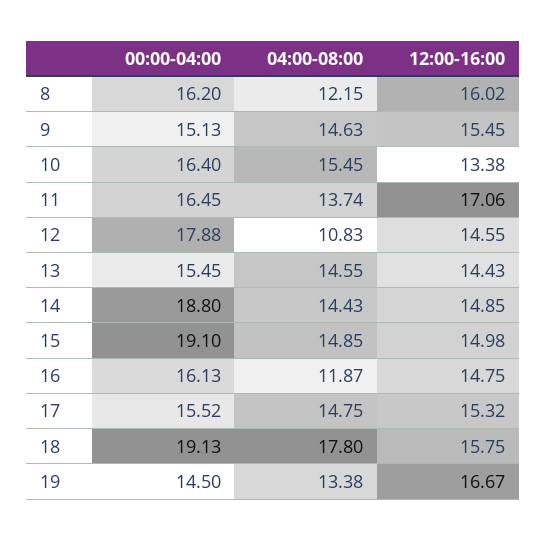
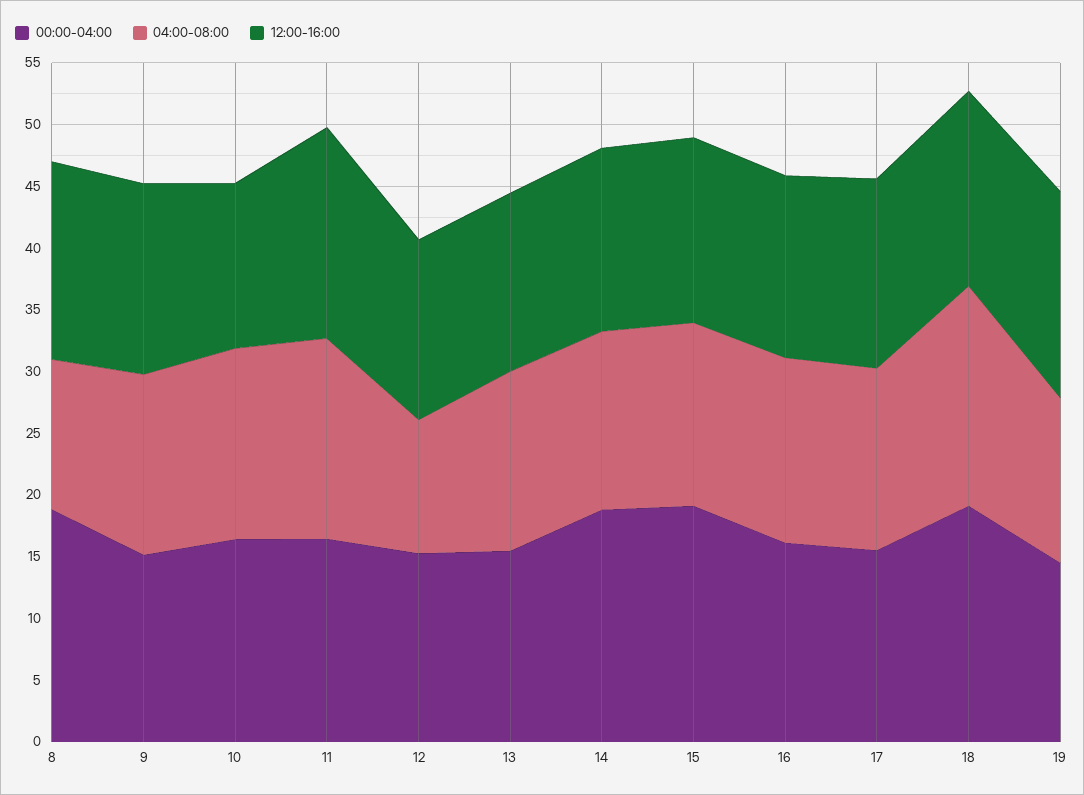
00:00-04:00, 8: 16.2 -> 19
04:00-08:00, 11: 13.74 -> 16
00:00-04:00, 12: 17.88 -> 15
04:00-08:00, 16: 11.87 -> 15

